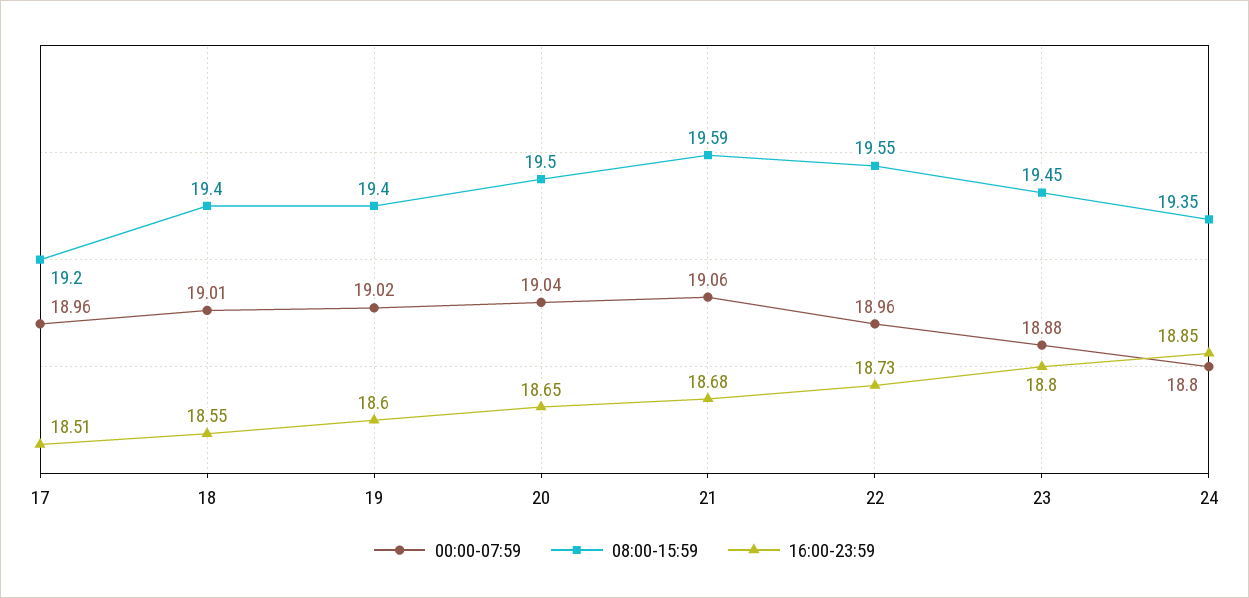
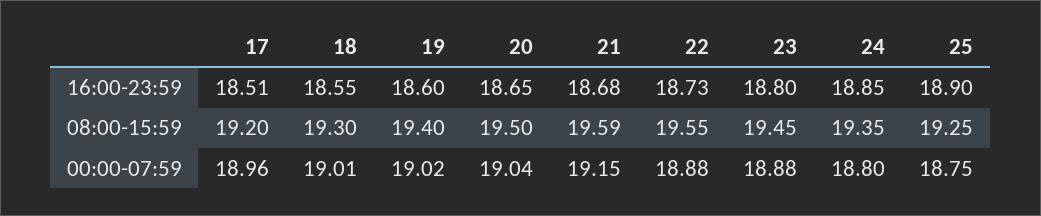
08:00-15:59, 18: 19.4 -> 19.3
00:00-07:59, 21: 19.06 -> 19.15
00:00-07:59, 22: 18.96 -> 18.88
16:00-23:59, 25: none -> 18.9
08:00-15:59, 25: none -> 19.25
00:00-07:59, 25: none -> 18.75

